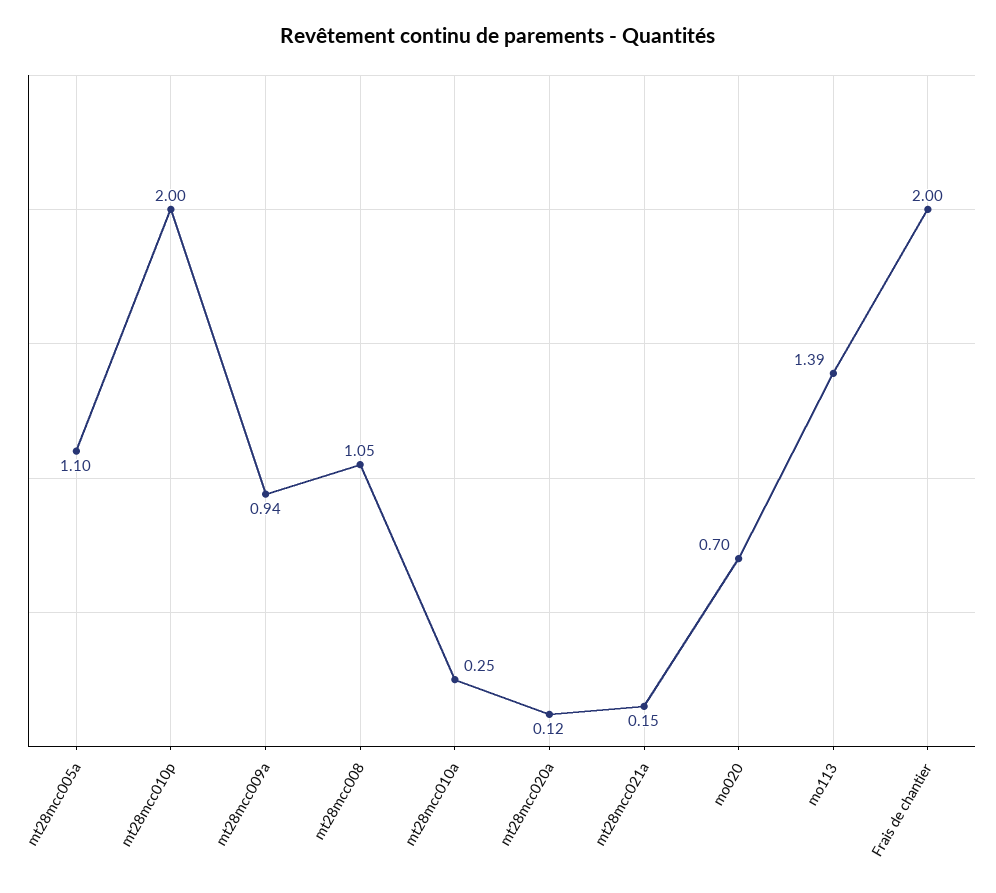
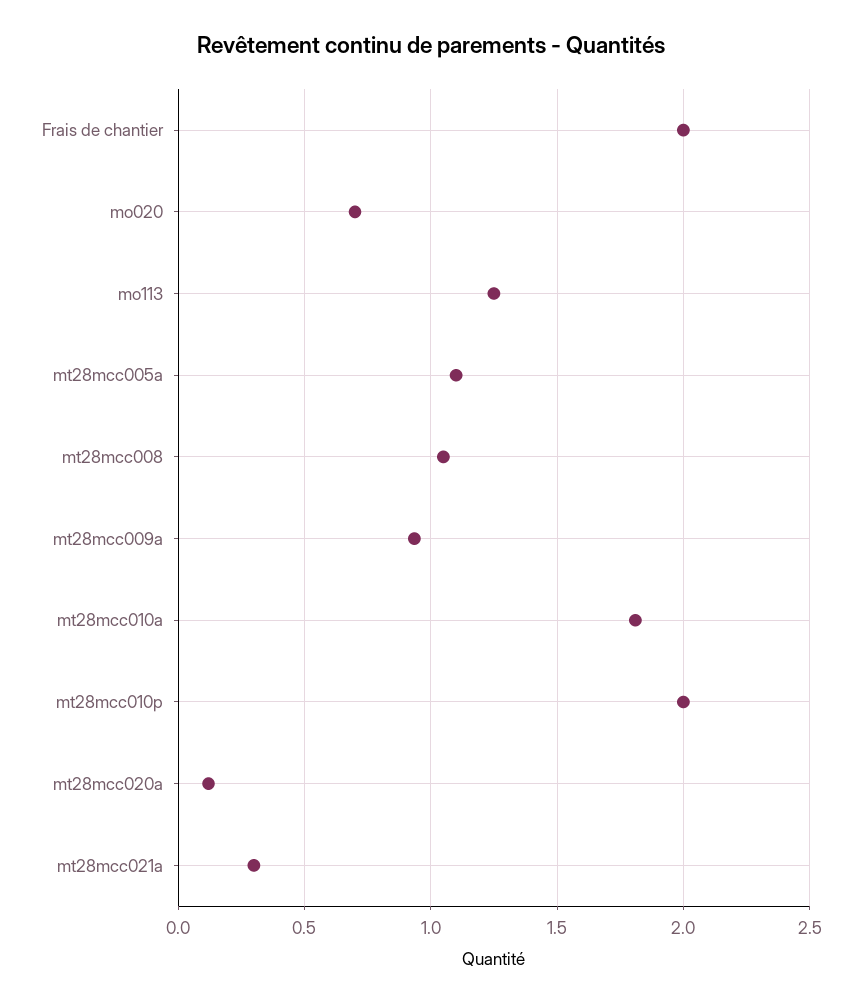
mt28mcc010a: 0.25 -> 1.8
mt28mcc021a: 0.15 -> 0.3
mo113: 1.39 -> 1.25

